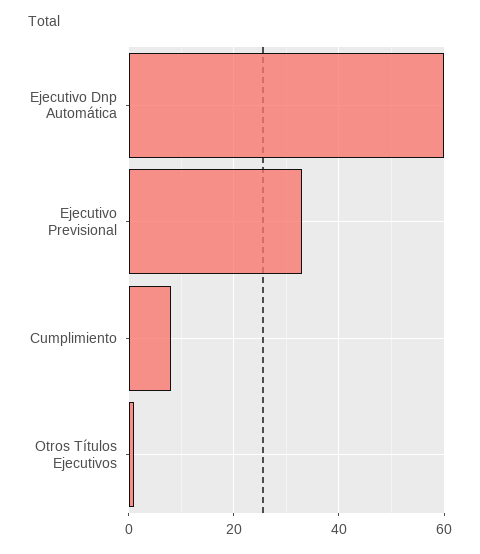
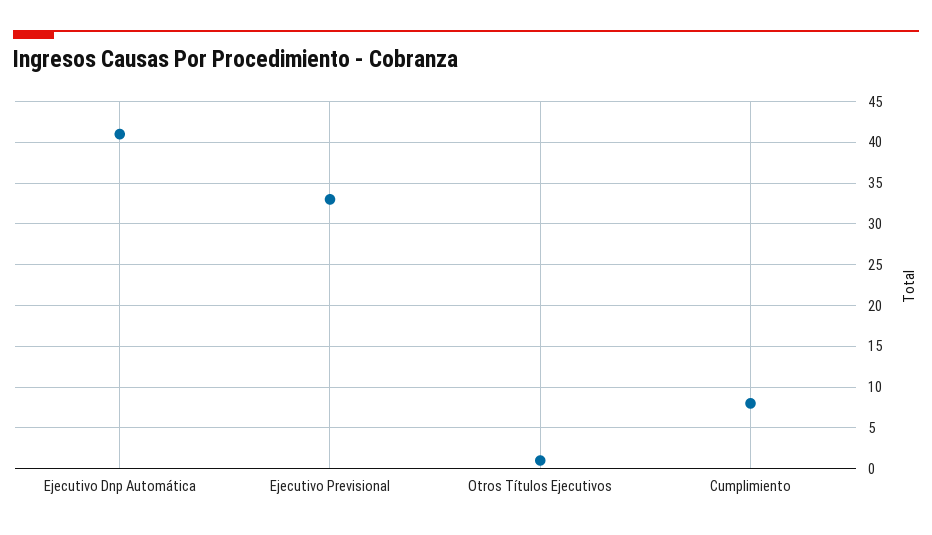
Ejecutivo Dnp Automática: 60 -> 41

